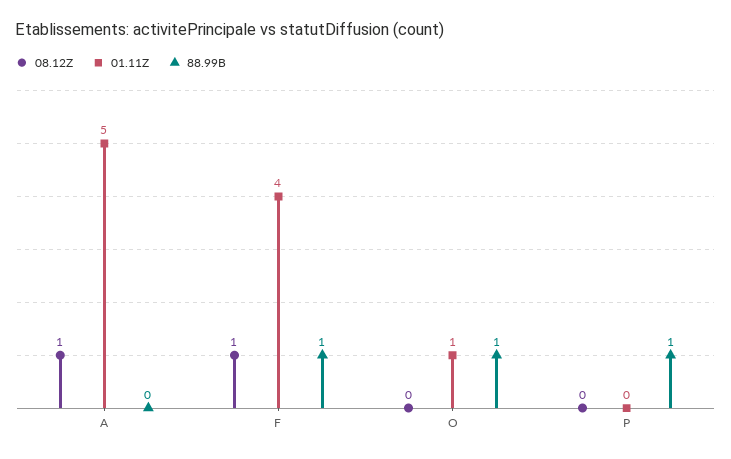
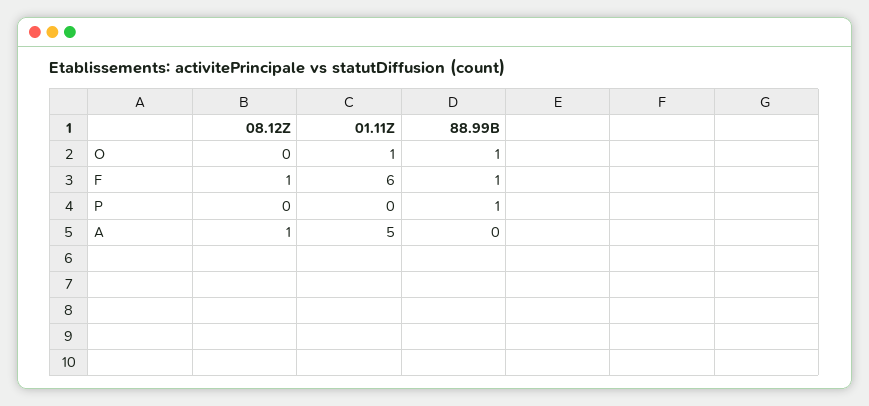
01.11Z, F: 4 -> 6

